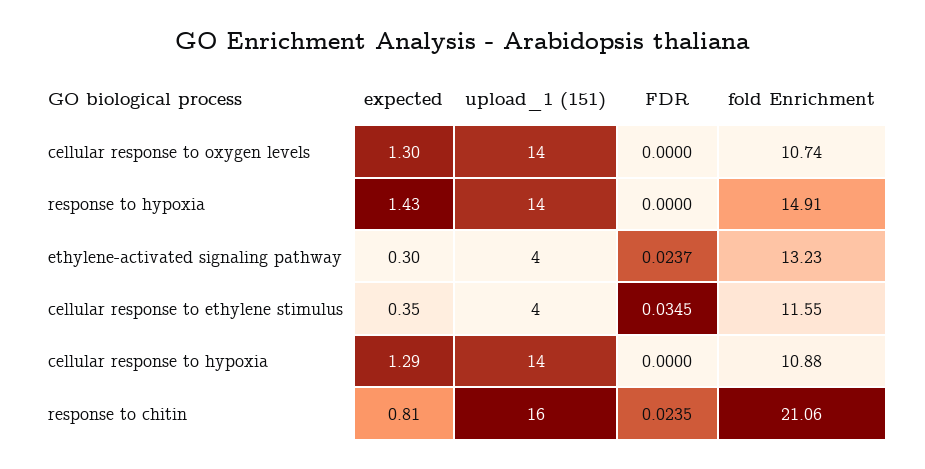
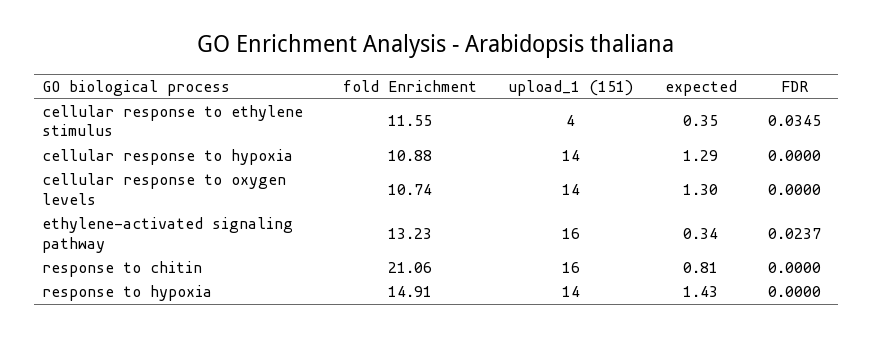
expected, ethylene-activated signaling pathway: 0.3 -> 0.34
upload_1 (151), ethylene-activated signaling pathway: 4 -> 16
FDR, response to chitin: 0.0235 -> 0

